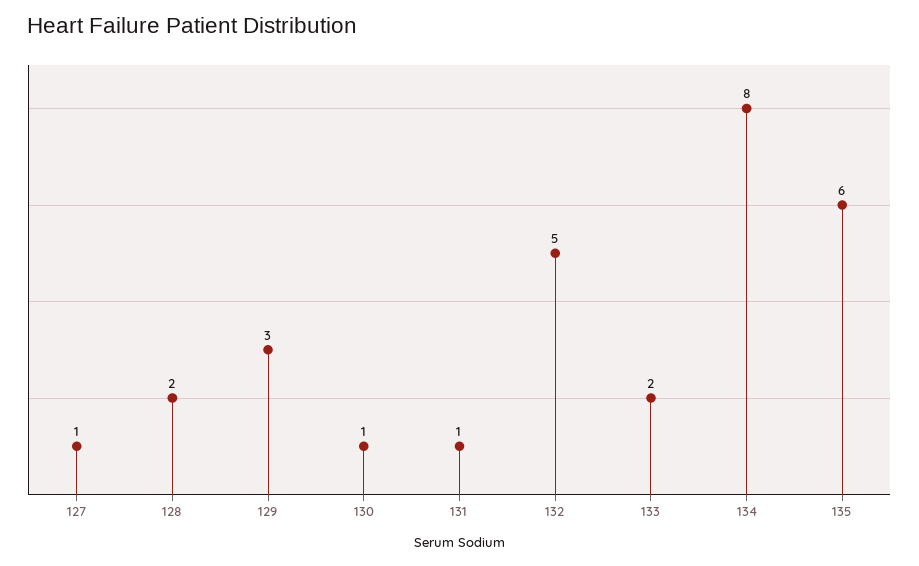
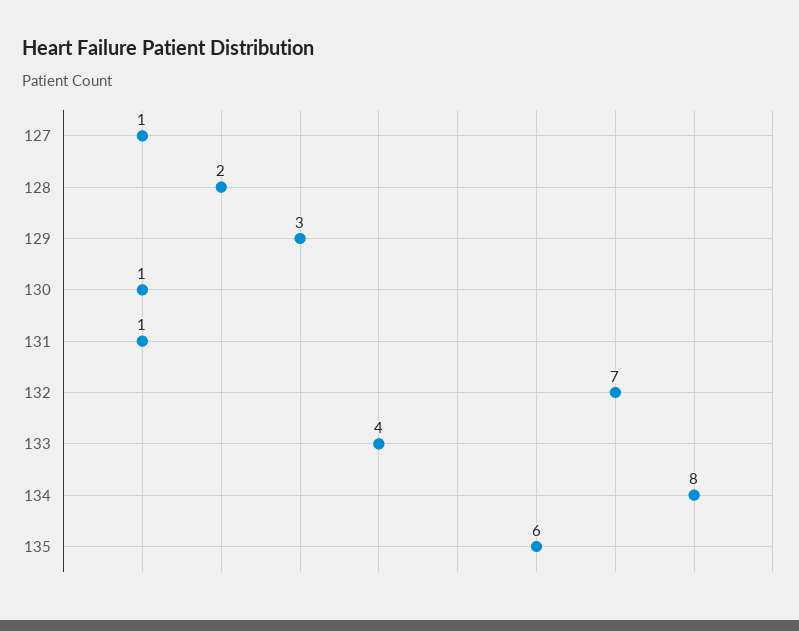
132: 5 -> 7
133: 2 -> 4

